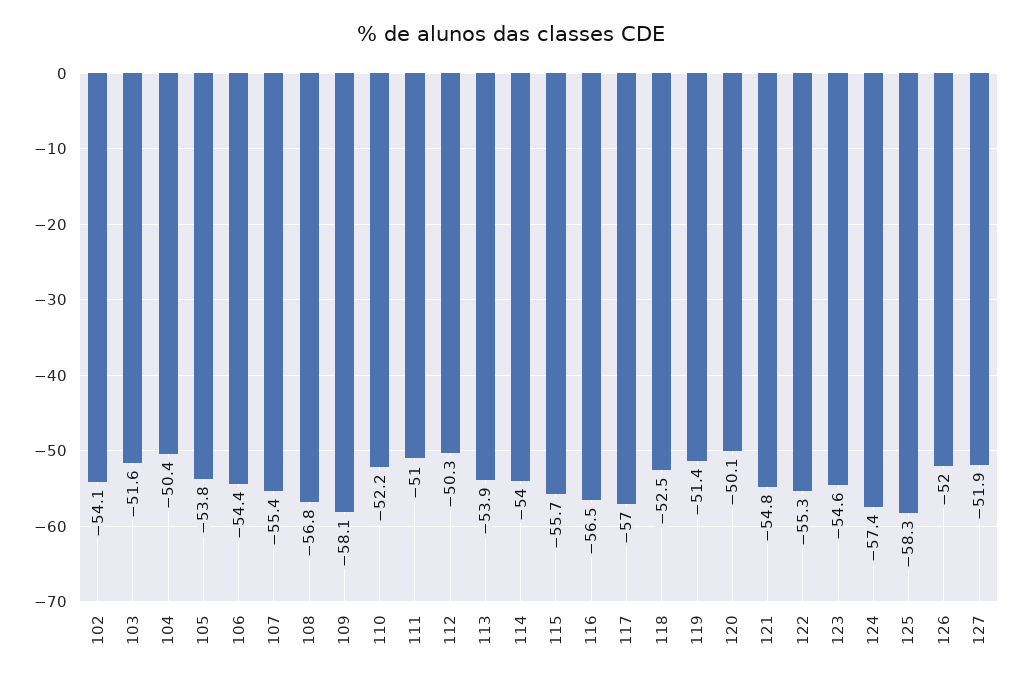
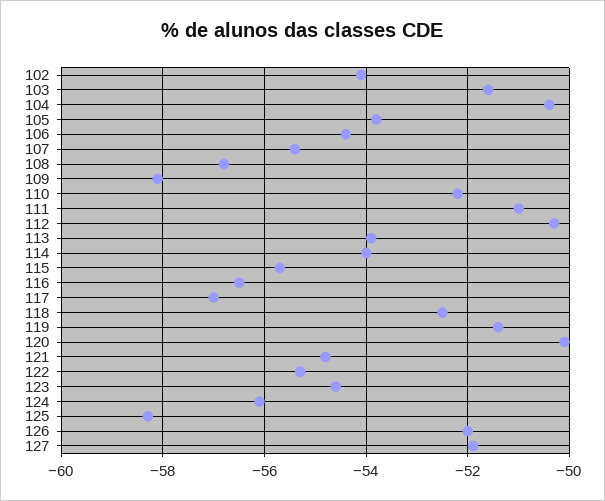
124: -57.4 -> -56

